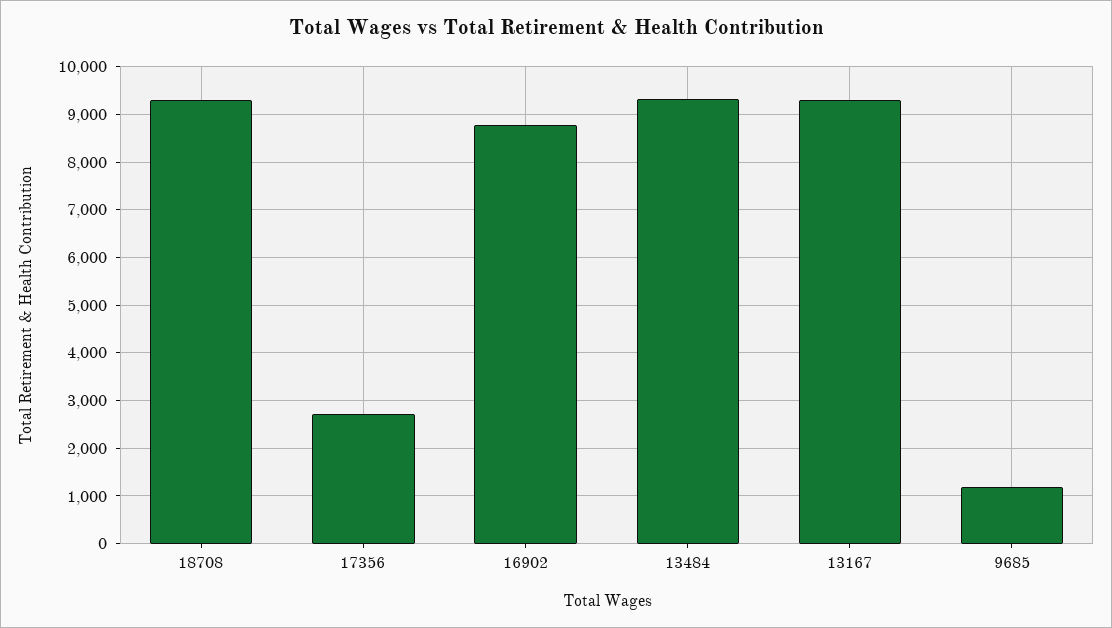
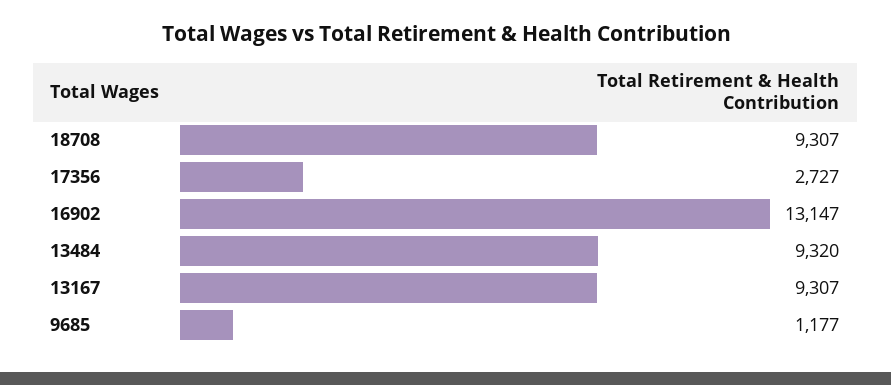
16902: 8800 -> 13147

